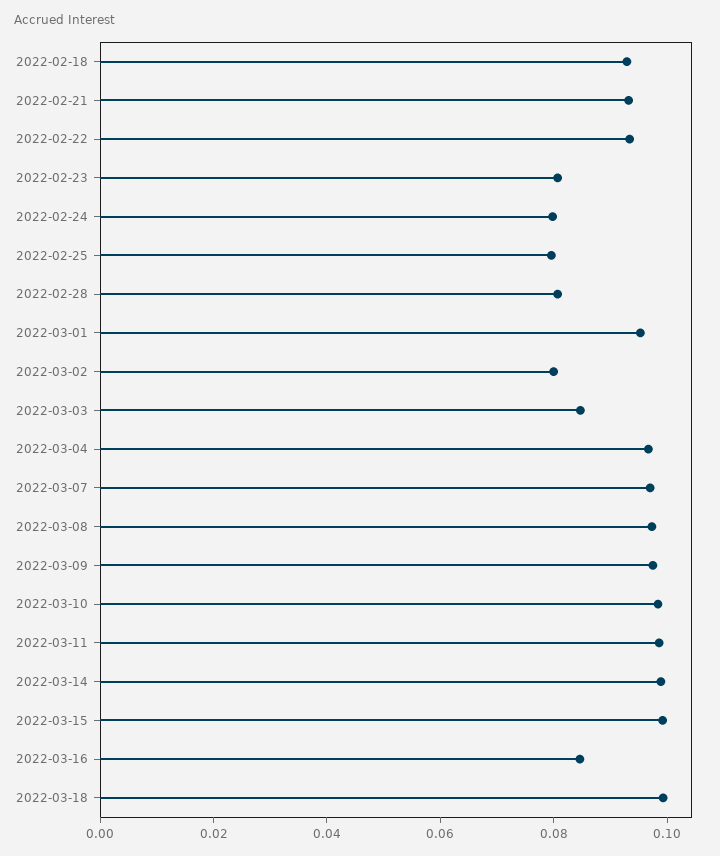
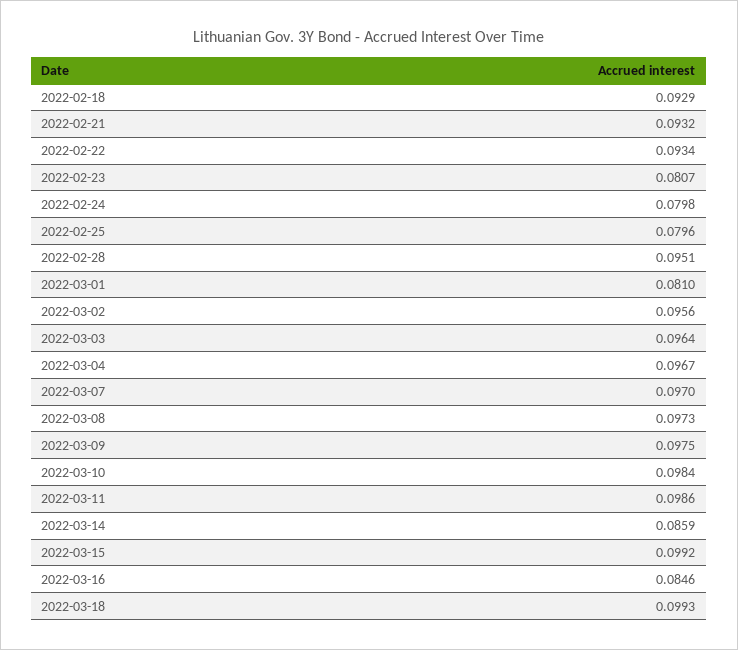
2022-02-28: 0.08 -> 0.0951
2022-03-01: 0.095 -> 0.081
2022-03-02: 0.08 -> 0.0956
2022-03-03: 0.085 -> 0.0964
2022-03-14: 0.1 -> 0.0859

